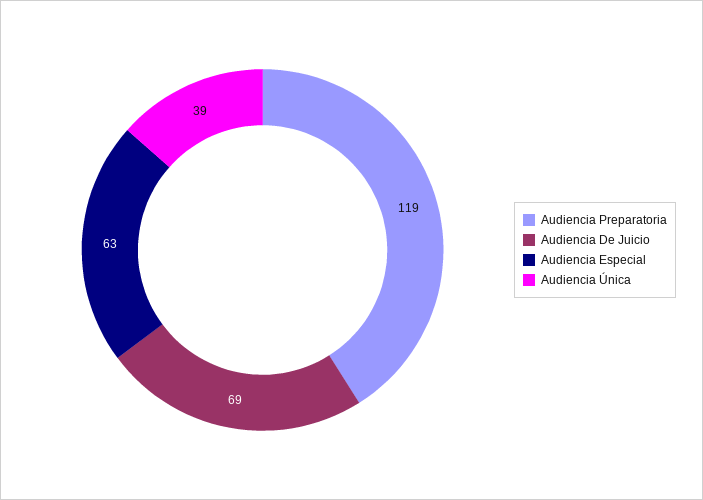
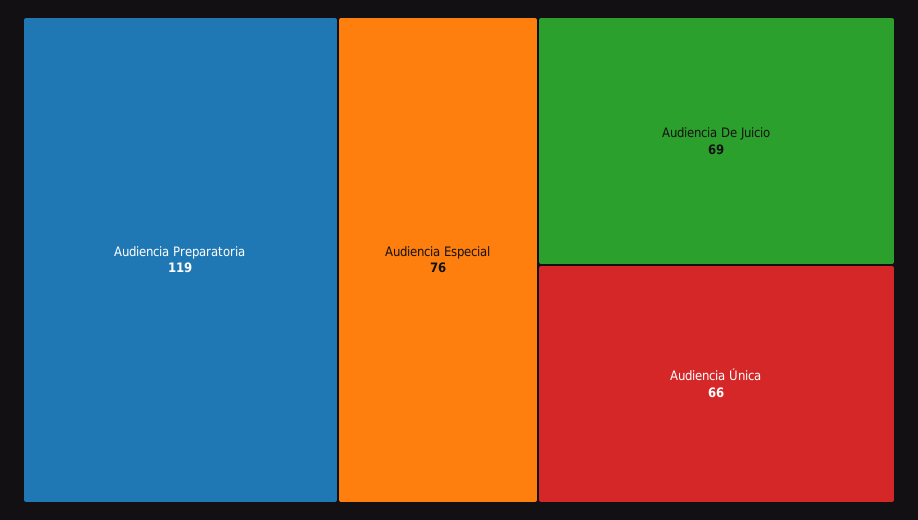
Audiencia Especial: 63 -> 76
Audiencia Única: 39 -> 66

